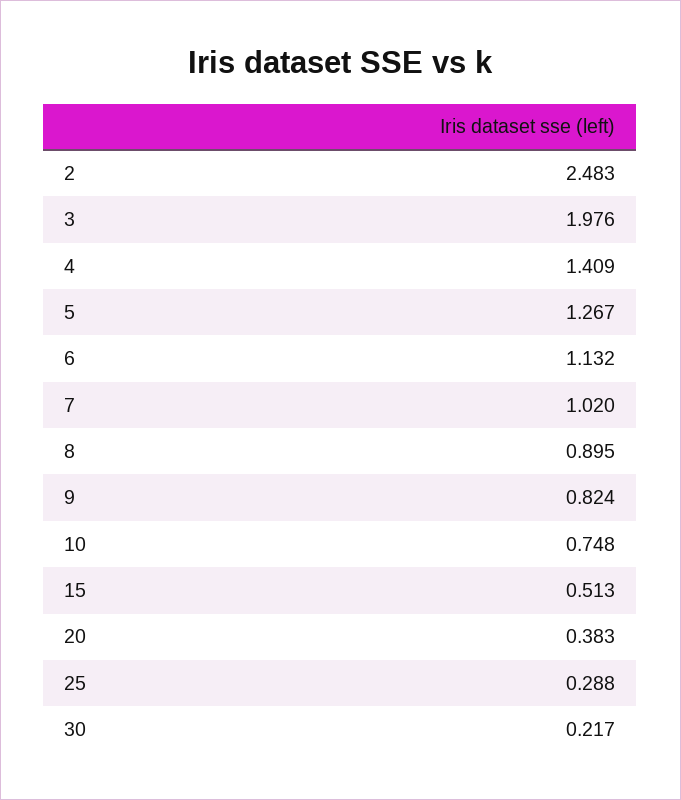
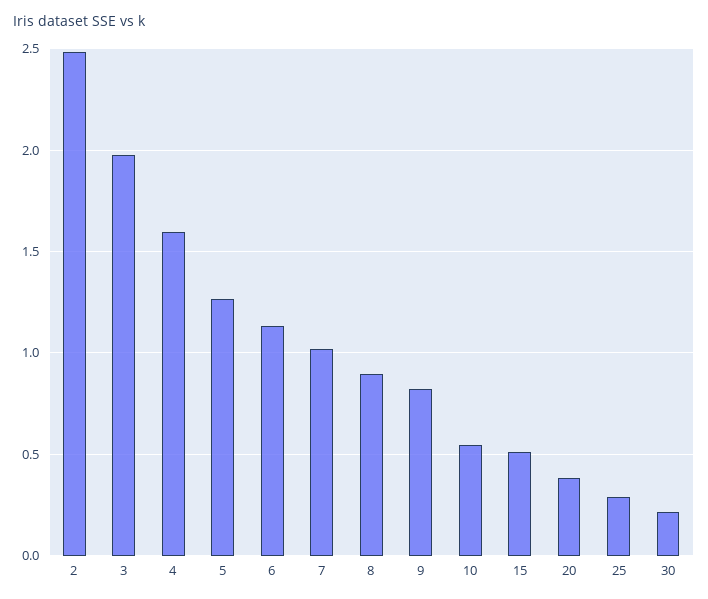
4: 1.409 -> 1.6
10: 0.748 -> 0.55

